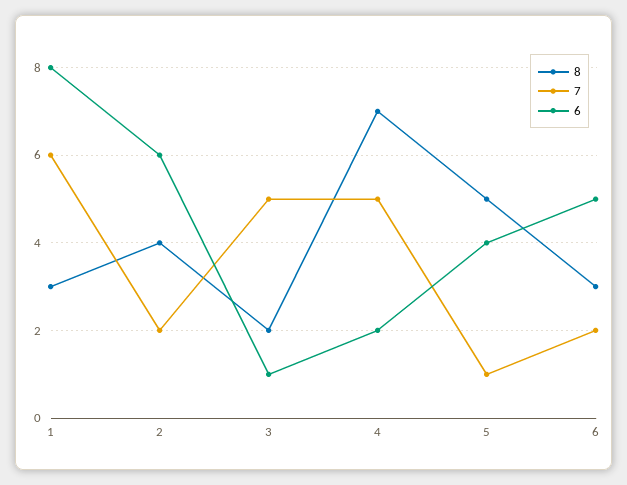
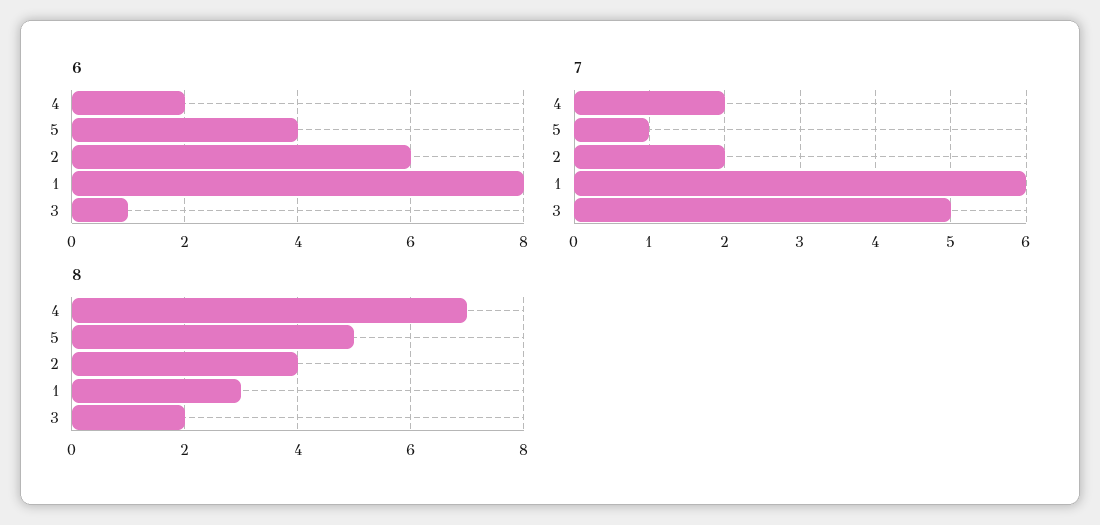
7, 4: 5 -> 2
8, 6: 3 -> none
7, 6: 2 -> none
6, 6: 5 -> none

